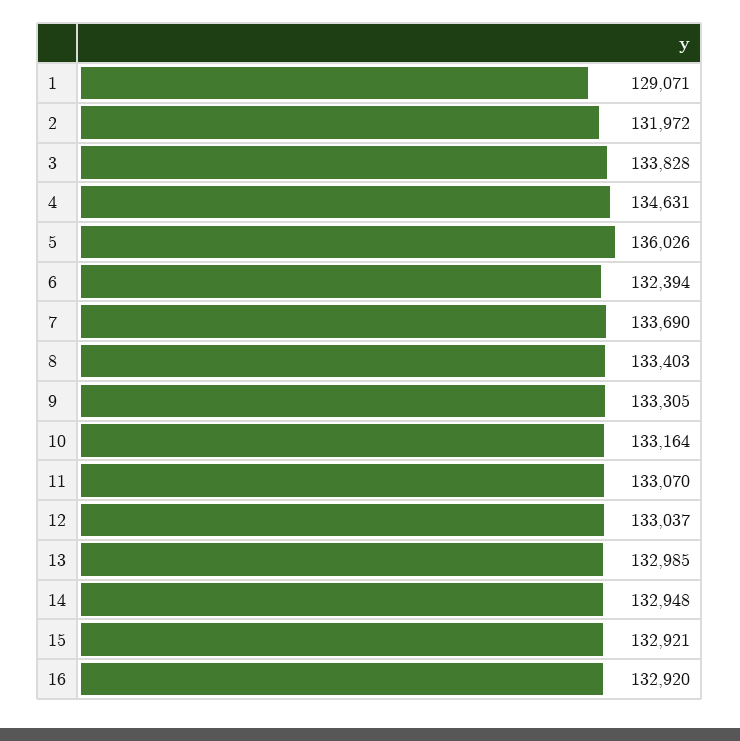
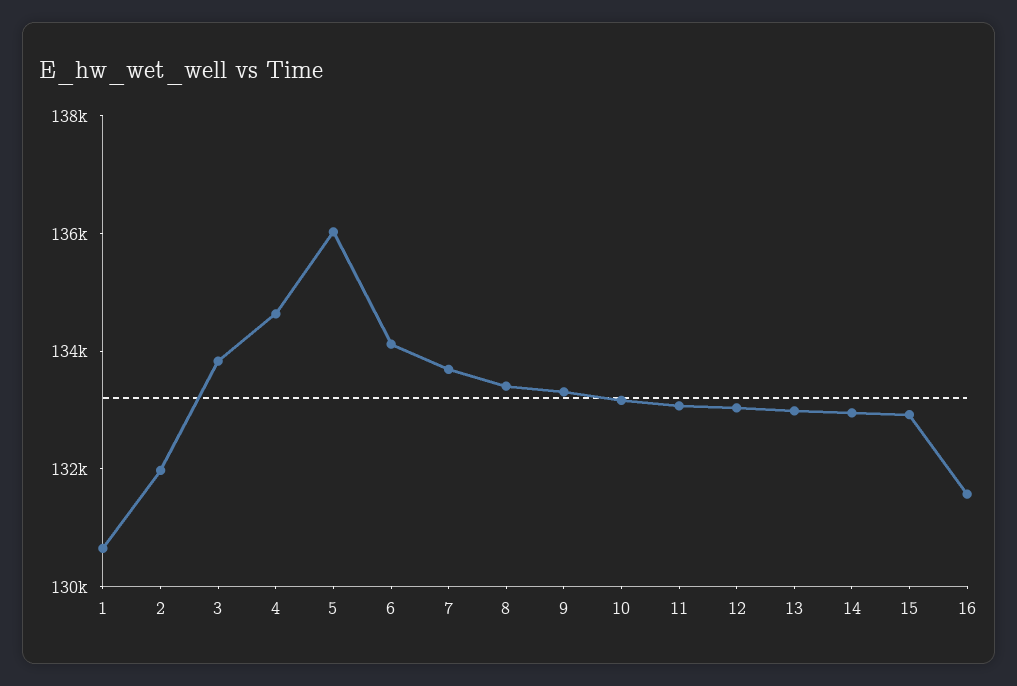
1: 129071 -> 130500
6: 132394 -> 134000
16: 132920 -> 131500

